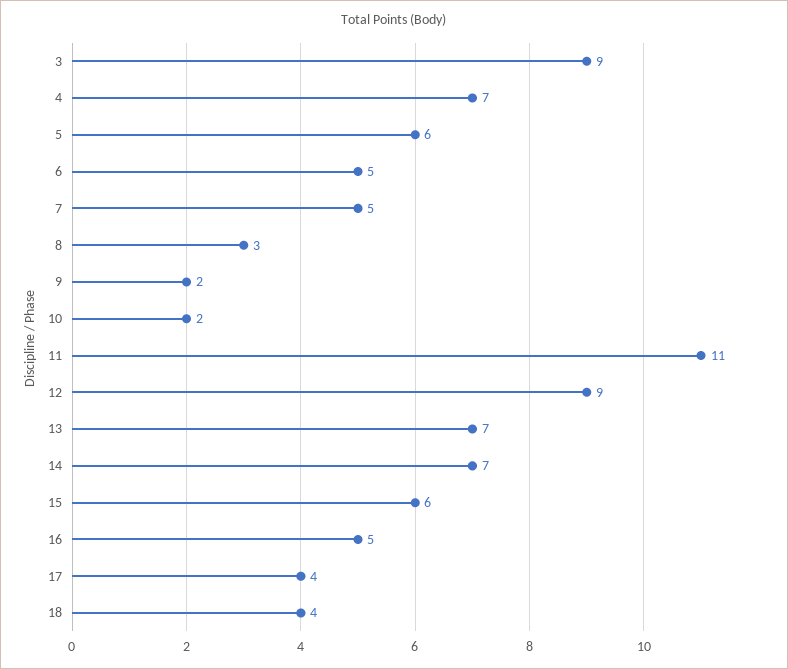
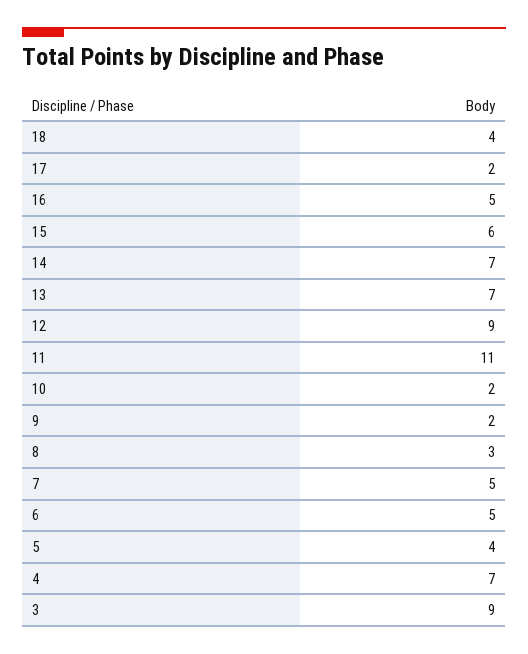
5: 6 -> 4
17: 4 -> 2

